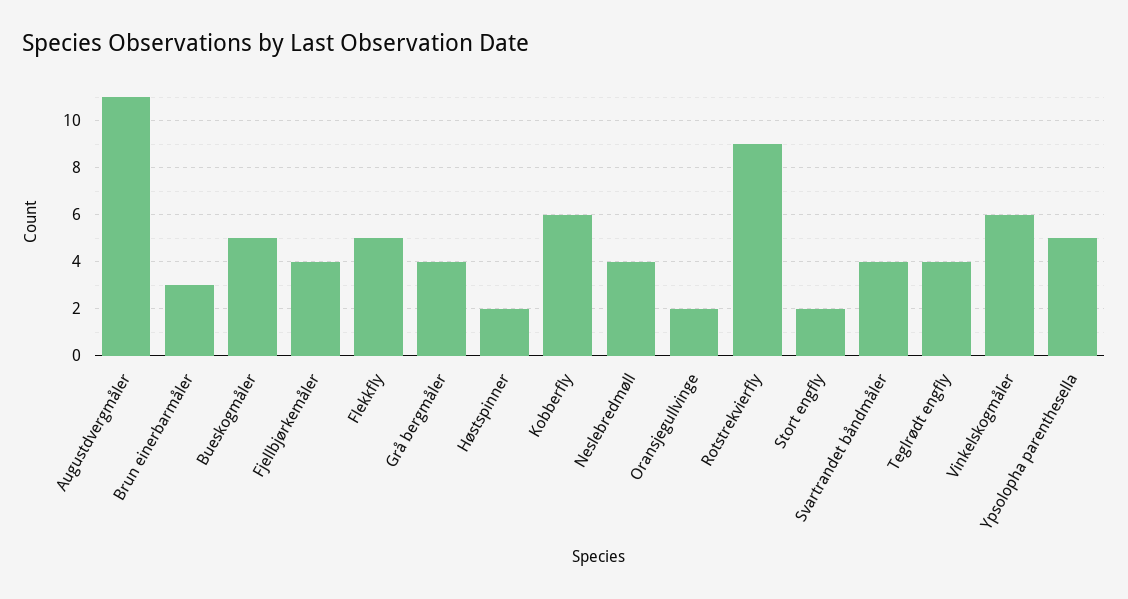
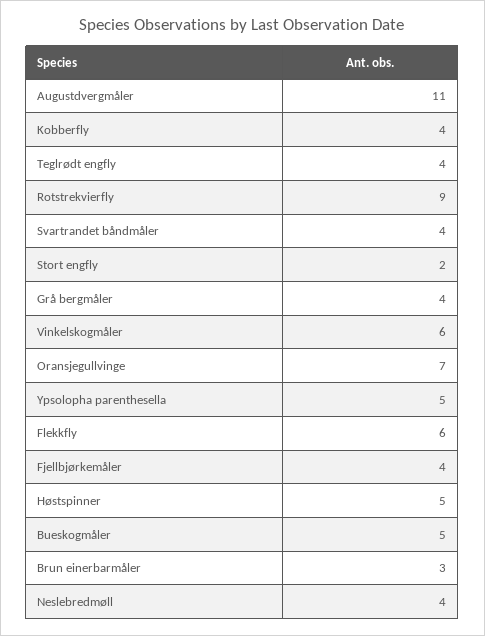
Flekkfly: 5 -> 6
Høstspinner: 2 -> 5
Kobberfly: 6 -> 4
Oransjegullvinge: 2 -> 7

